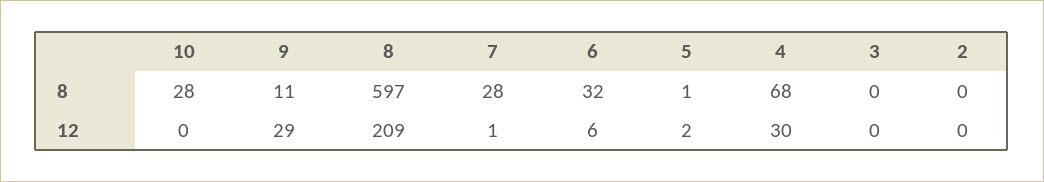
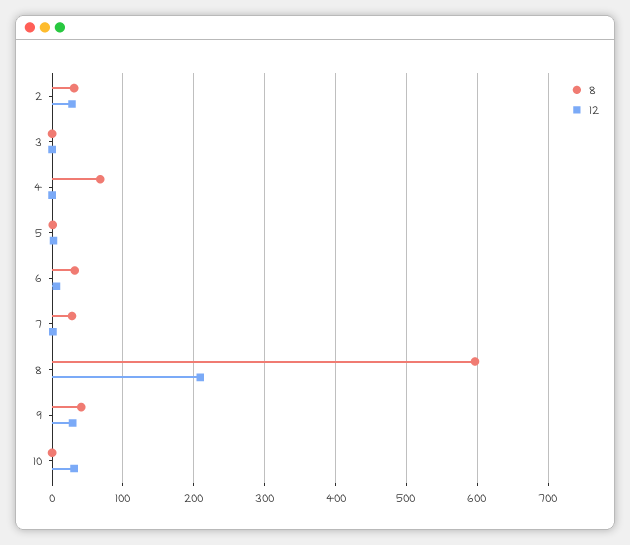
8, 10: 28 -> 0
8, 9: 11 -> 40
8, 2: 0 -> 30
12, 10: 0 -> 30
12, 4: 30 -> 0
12, 2: 0 -> 30

